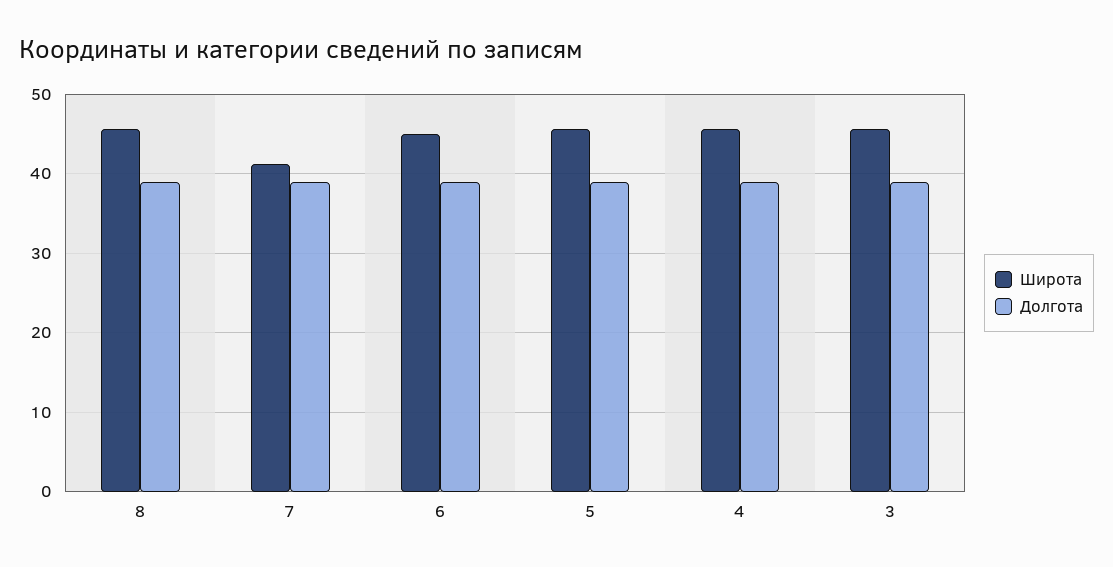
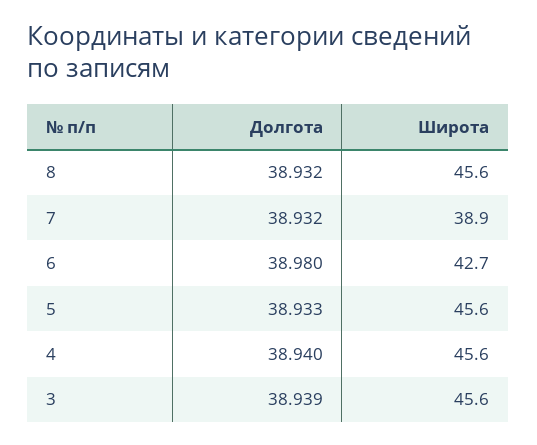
Широта, 7: 41 -> 38.9
Широта, 6: 45 -> 42.7

